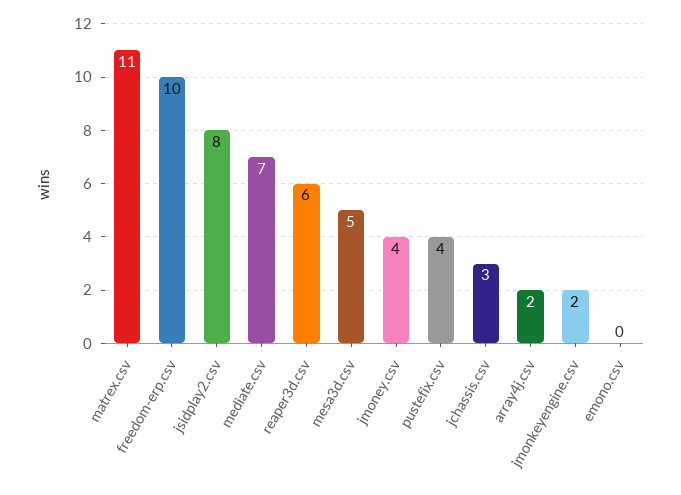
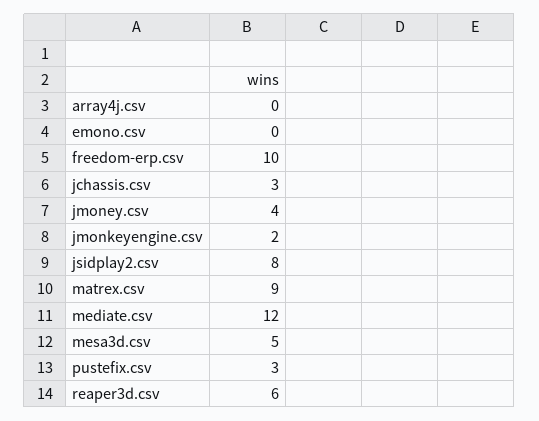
matrex.csv: 11 -> 9
mediate.csv: 7 -> 12
pustefix.csv: 4 -> 3
array4j.csv: 2 -> 0

